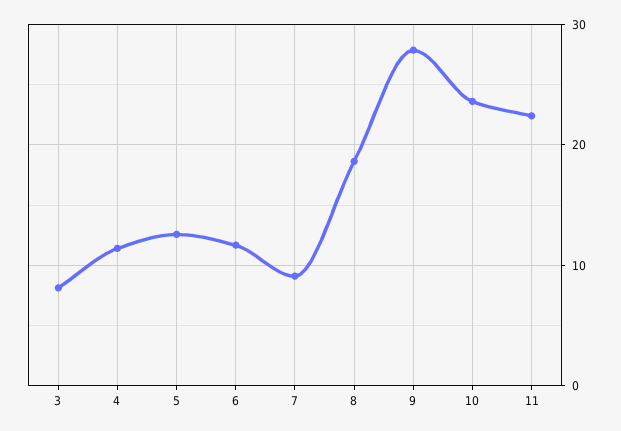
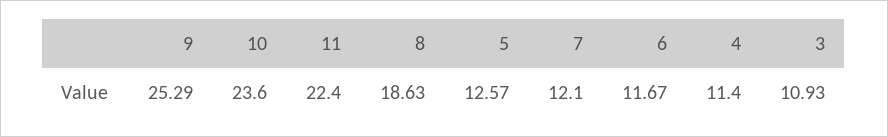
3: 8 -> 10.93
7: 9 -> 12.1
9: 28 -> 25.29

